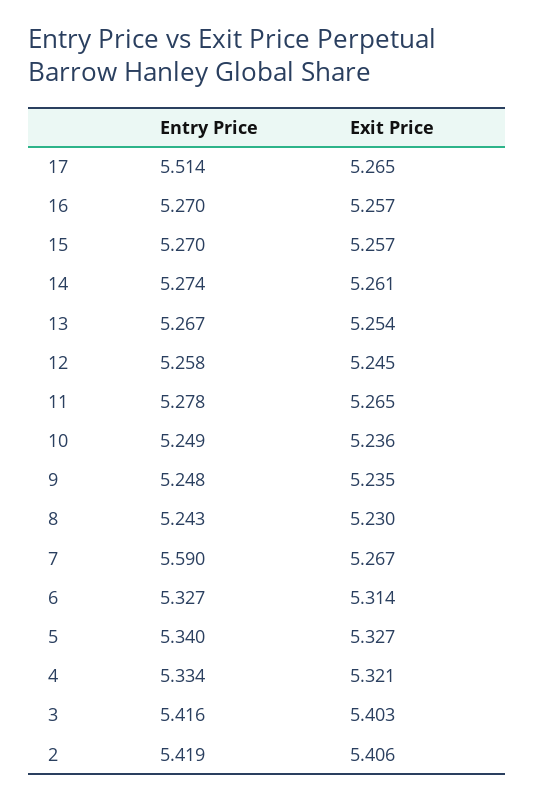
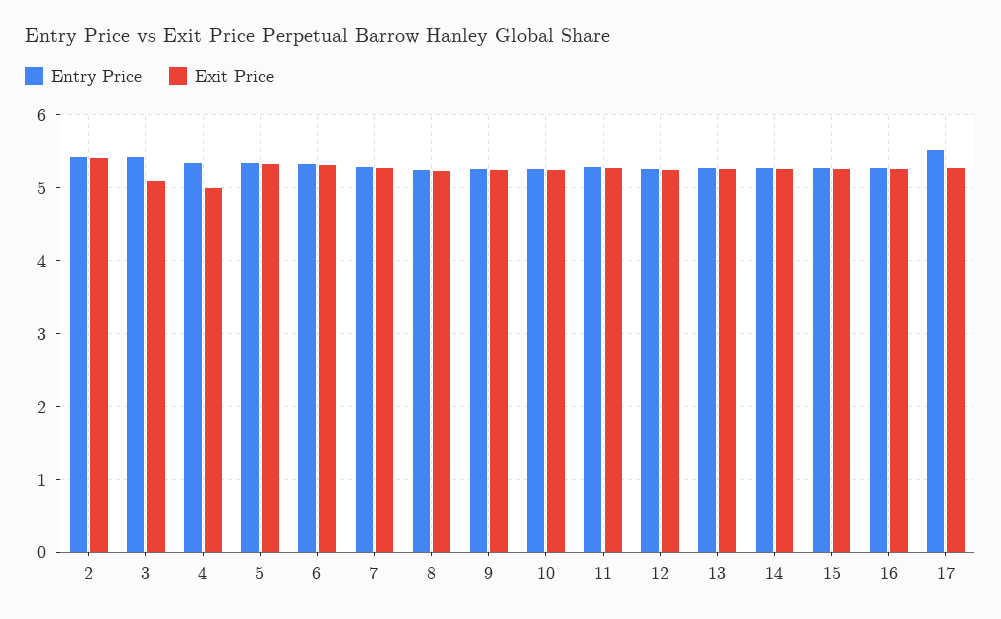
Entry Price, 7: 5.59 -> 5.3
Exit Price, 4: 5.321 -> 5
Exit Price, 3: 5.403 -> 5.1

